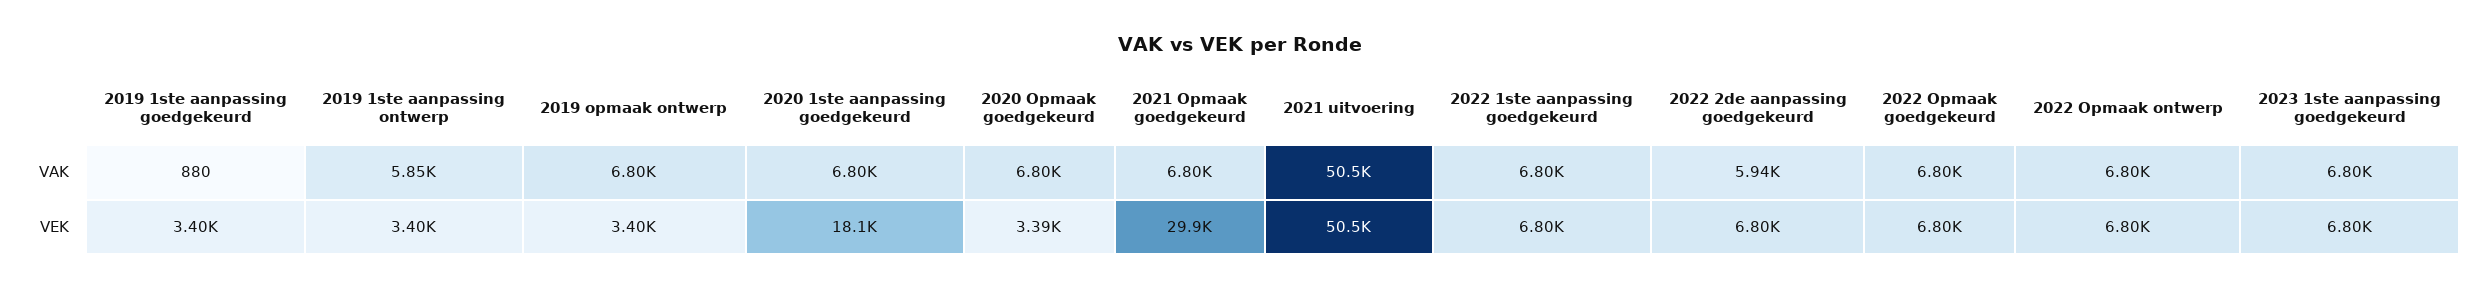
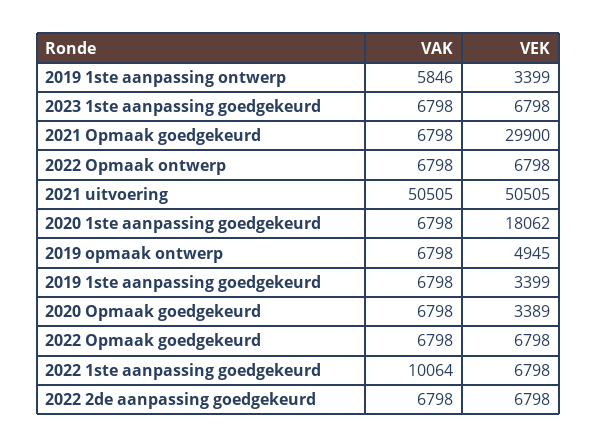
2019 1ste aanpassing goedgekeurd, VAK: 880 -> 6798
2022 1ste aanpassing goedgekeurd, VAK: 6800 -> 10064
2022 2de aanpassing goedgekeurd, VAK: 5940 -> 6798
2019 opmaak ontwerp, VEK: 3400 -> 4945

